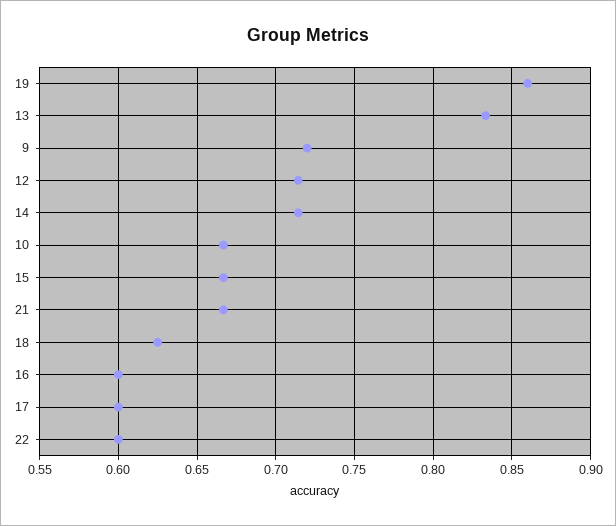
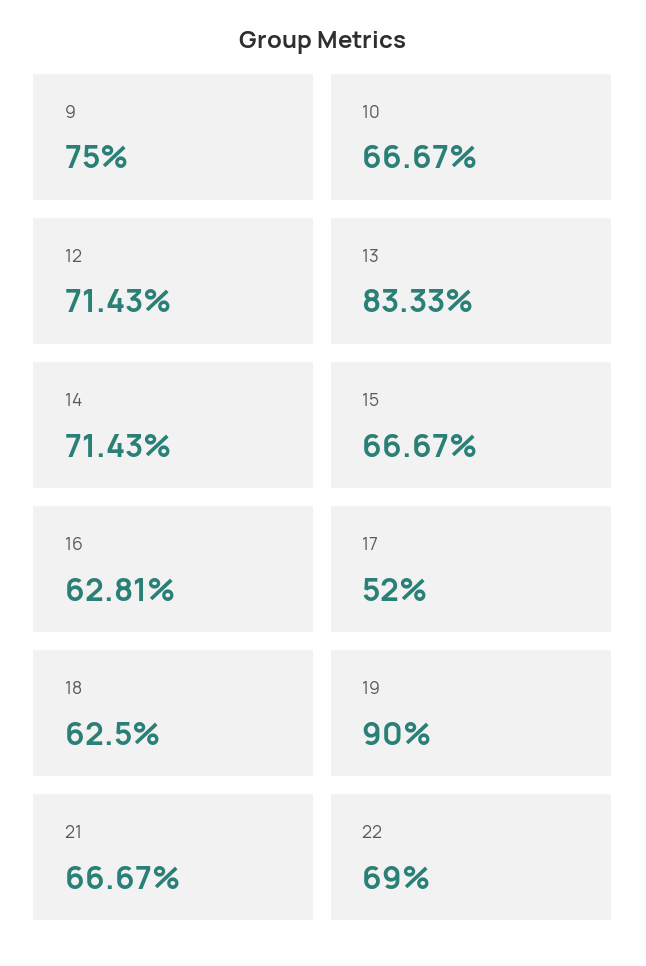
19: 0.86 -> 0.9
9: 0.72 -> 0.75
16: 0.6 -> 0.6281
17: 0.6 -> 0.52
22: 0.6 -> 0.69

